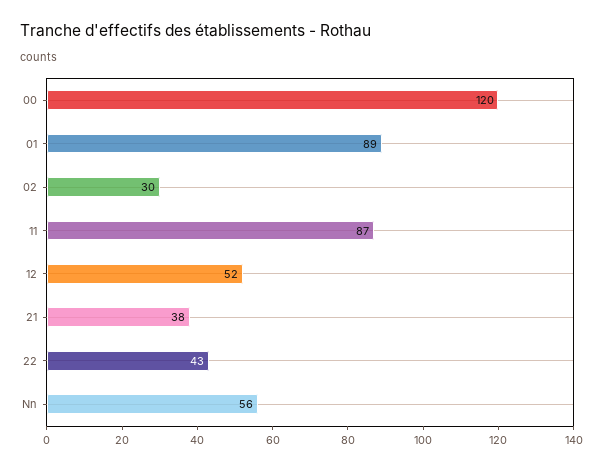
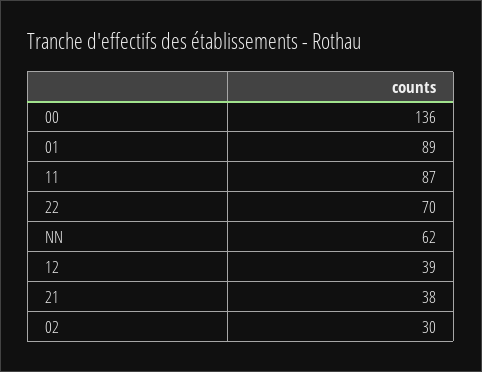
00: 120 -> 136
12: 52 -> 39
22: 43 -> 70
Nn: 56 -> 62

